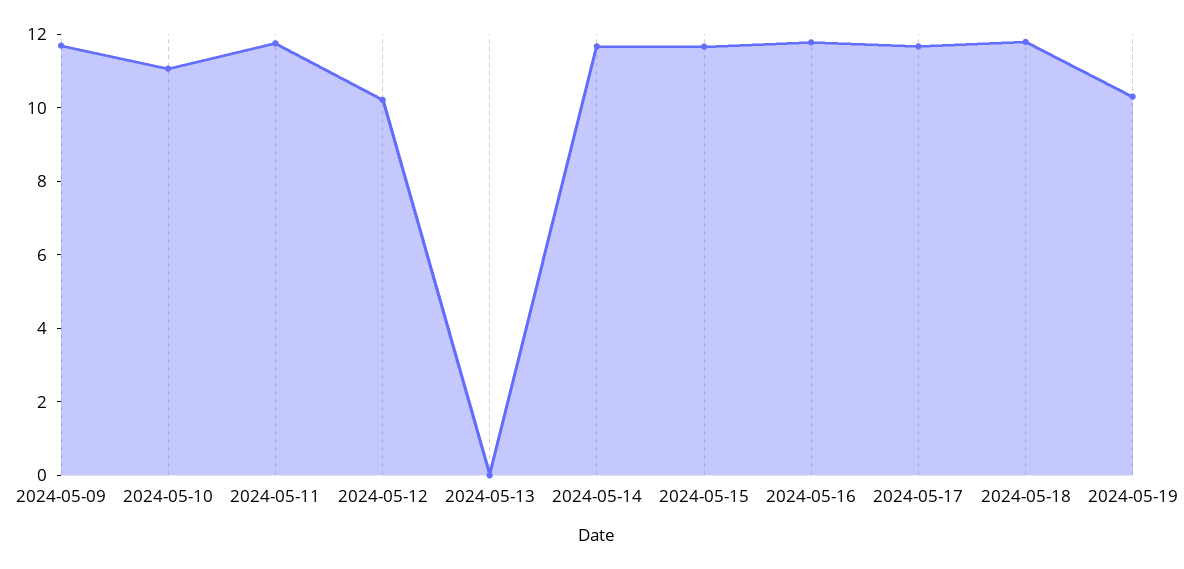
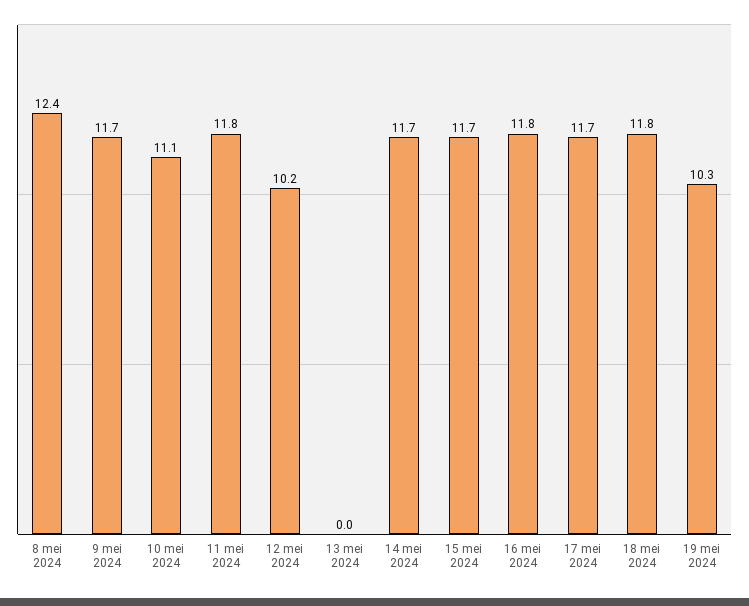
8 mei 2024: none -> 12.4

